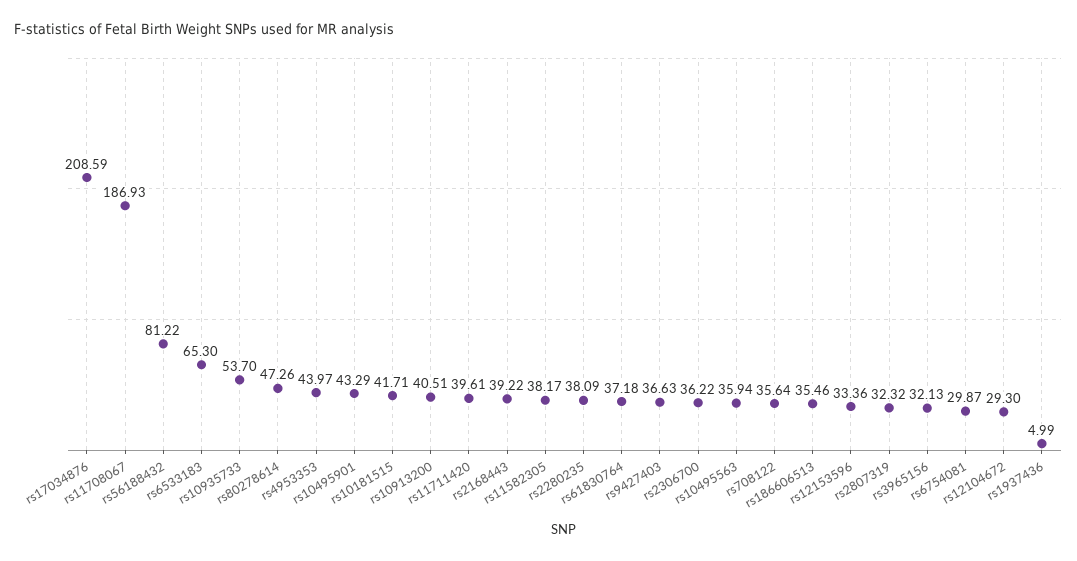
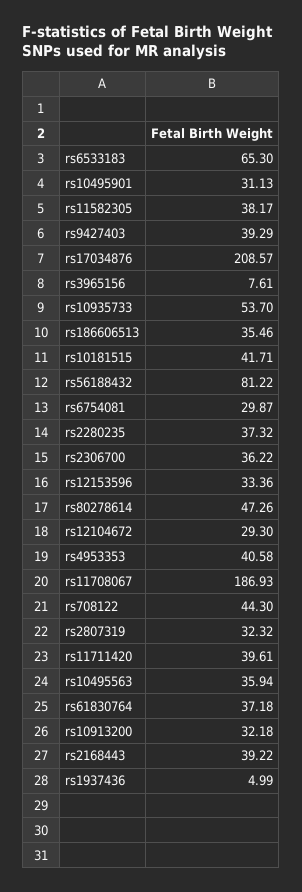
rs17034876: 208.59 -> 208.57
rs4953353: 43.97 -> 40.58
rs10495901: 43.29 -> 31.13
rs10913200: 40.51 -> 32.18
rs2280235: 38.09 -> 37.32
rs9427403: 36.63 -> 39.29
rs708122: 35.64 -> 44.3
rs3965156: 32.13 -> 7.61

